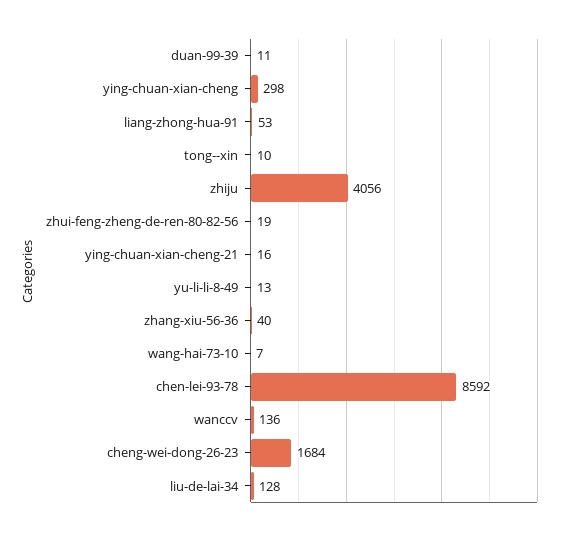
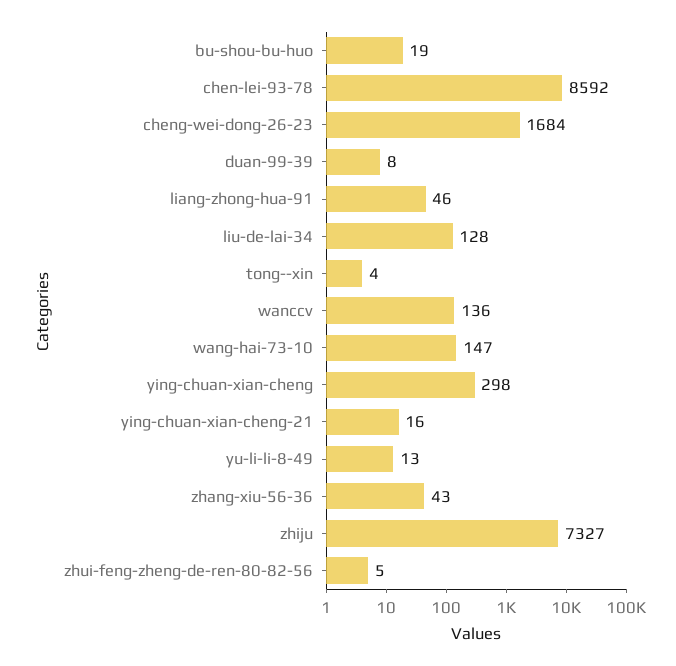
duan-99-39: 11 -> 8
liang-zhong-hua-91: 53 -> 46
tong--xin: 10 -> 4
zhiju: 4056 -> 7327
zhui-feng-zheng-de-ren-80-82-56: 19 -> 5
zhang-xiu-56-36: 40 -> 43
wang-hai-73-10: 7 -> 147
bu-shou-bu-huo: none -> 19

